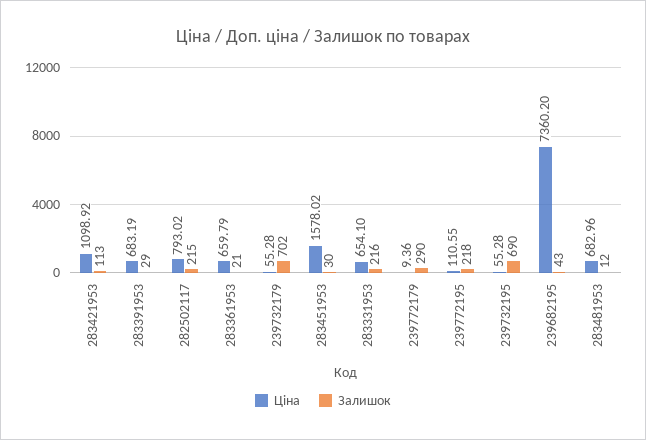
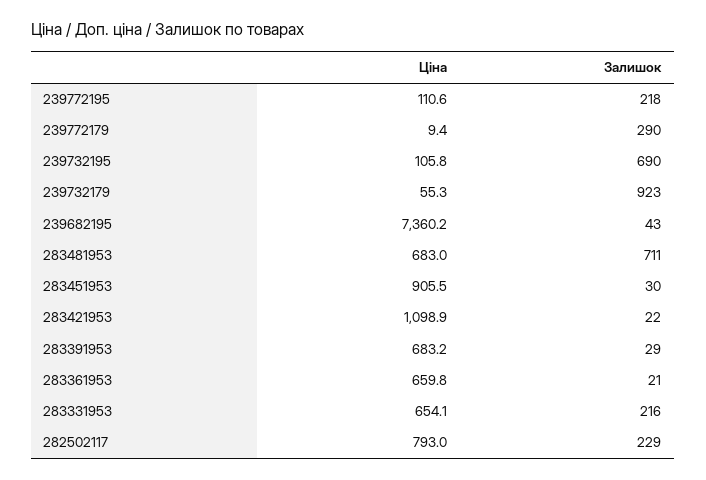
Залишок, 283421953: 113 -> 22
Залишок, 282502117: 215 -> 229
Залишок, 239732179: 702 -> 923
Ціна, 283451953: 1578.02 -> 905.5
Ціна, 239732195: 55.28 -> 105.8
Залишок, 283481953: 12 -> 711

